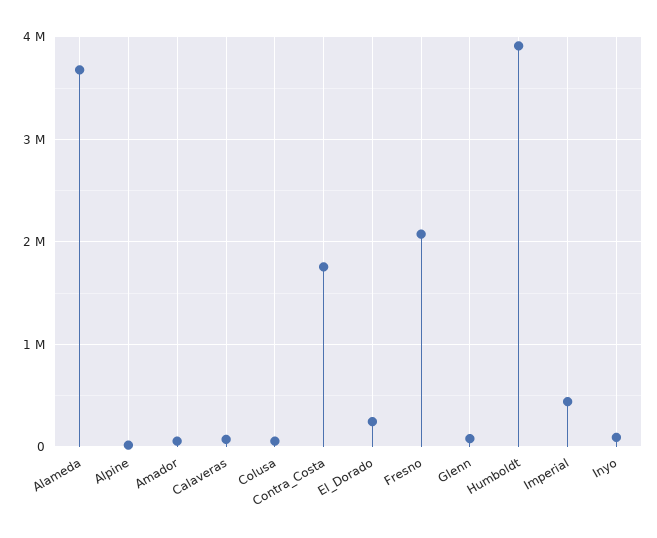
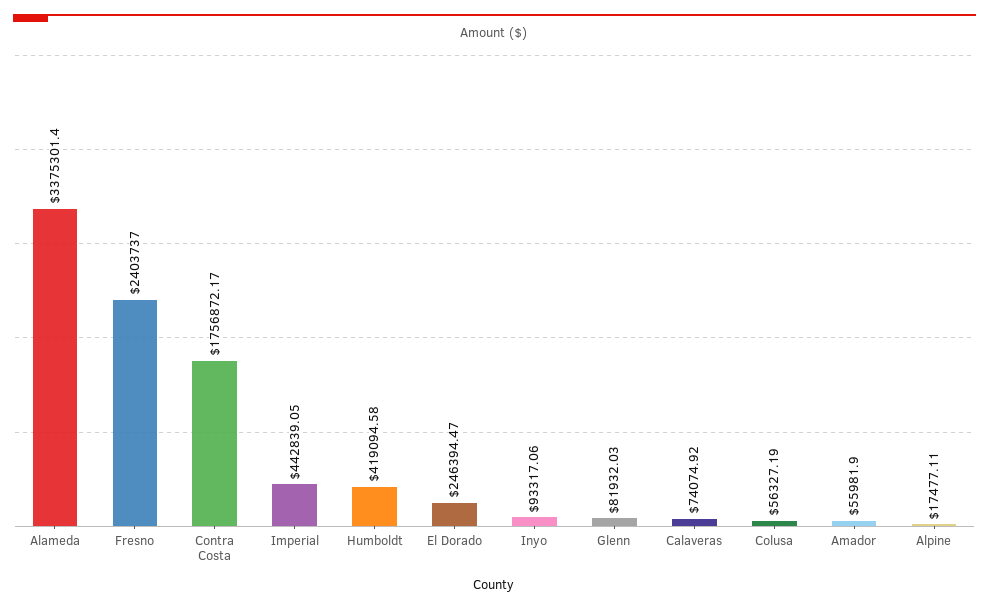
Alameda: 3700000 -> 3375301.4
Fresno: 2100000 -> 2403737
Humboldt: 3900000 -> 419094.58

